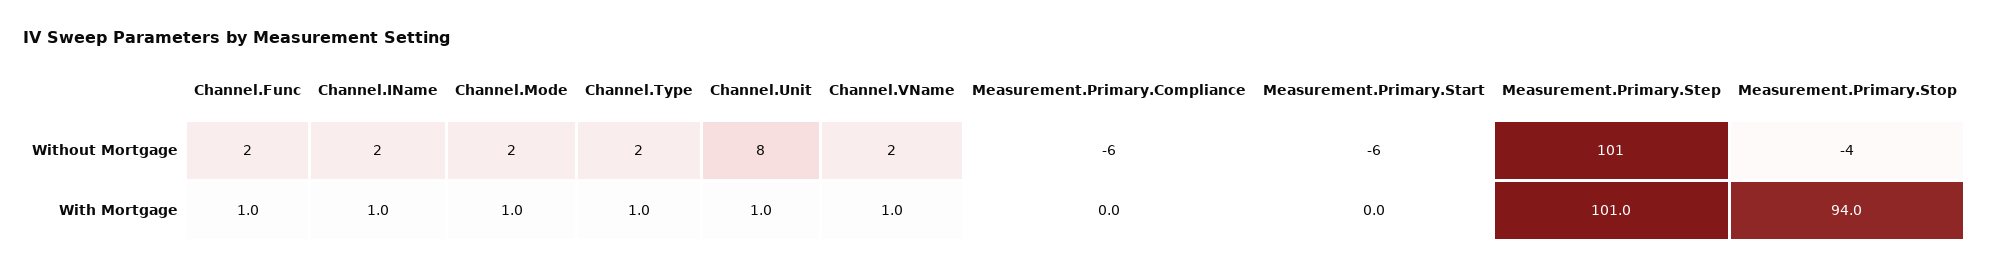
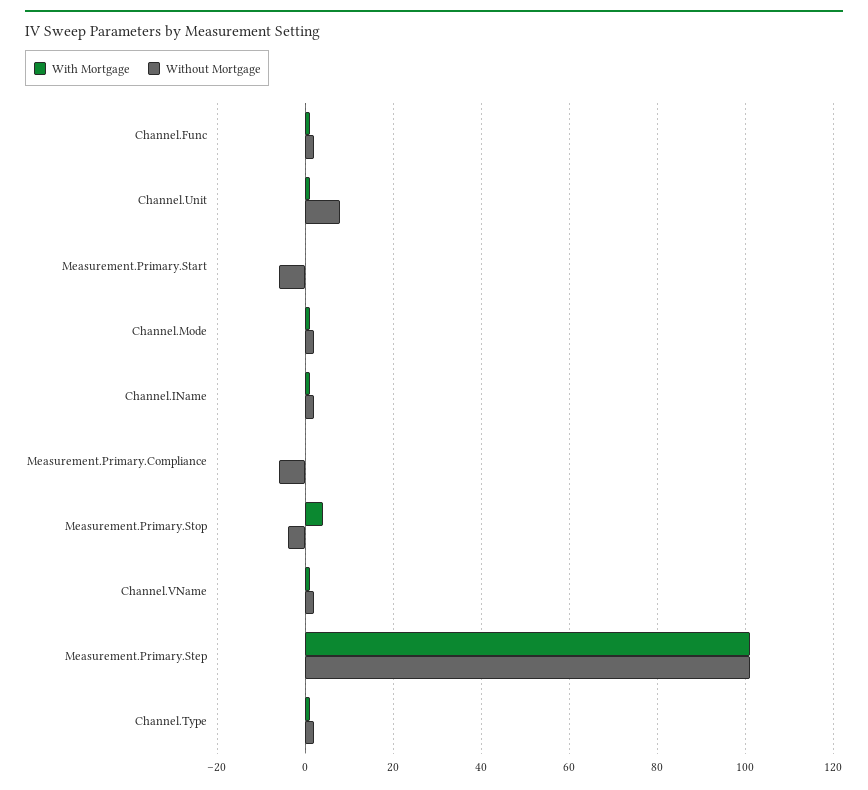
With Mortgage, Measurement.Primary.Stop: 94 -> 4

